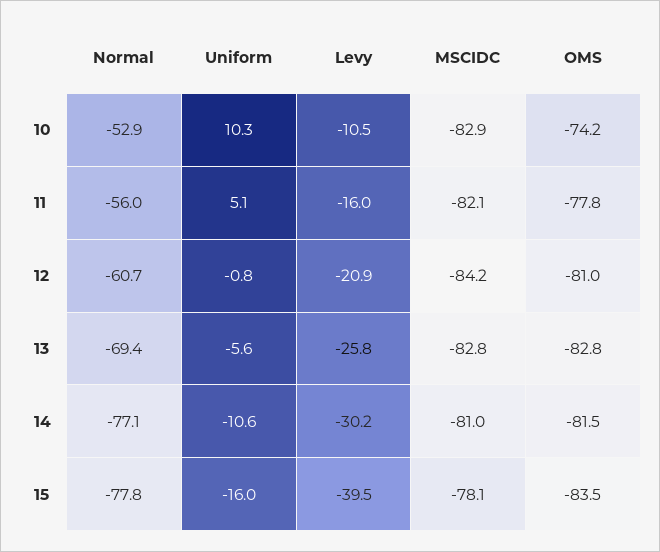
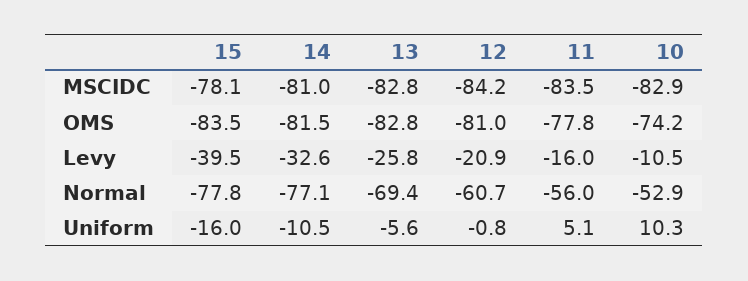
MSCIDC, 11: -82.1 -> -83.5
Uniform, 14: -10.6 -> -10.5
Levy, 14: -30.2 -> -32.6

